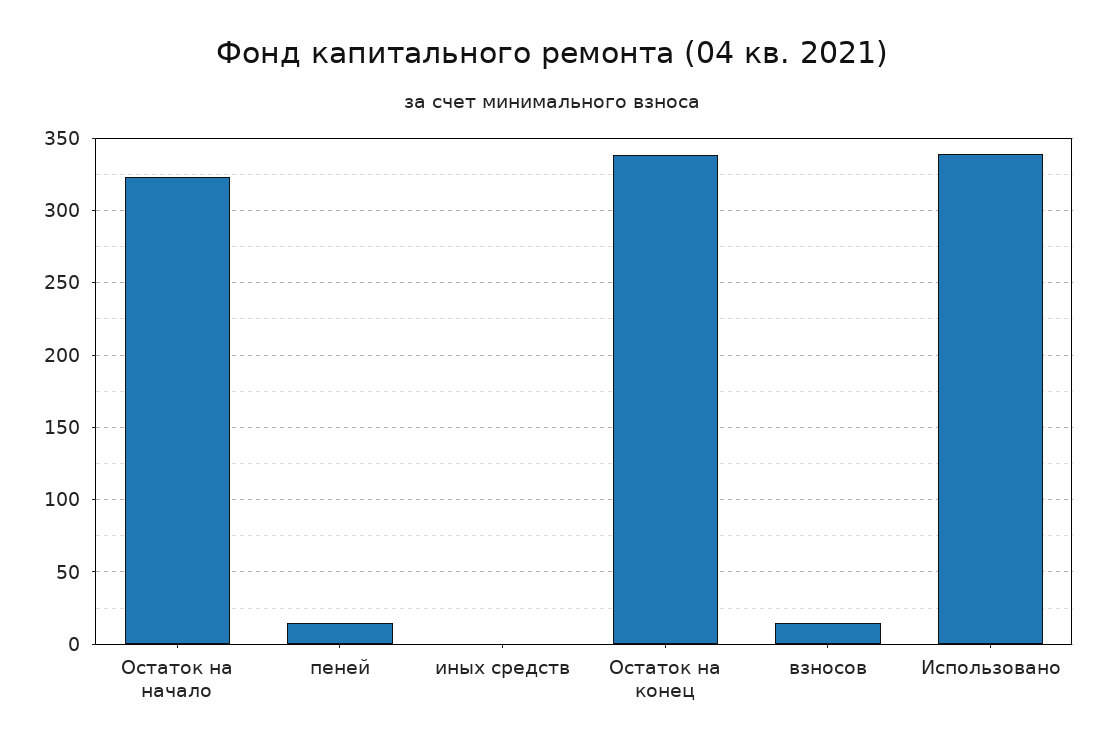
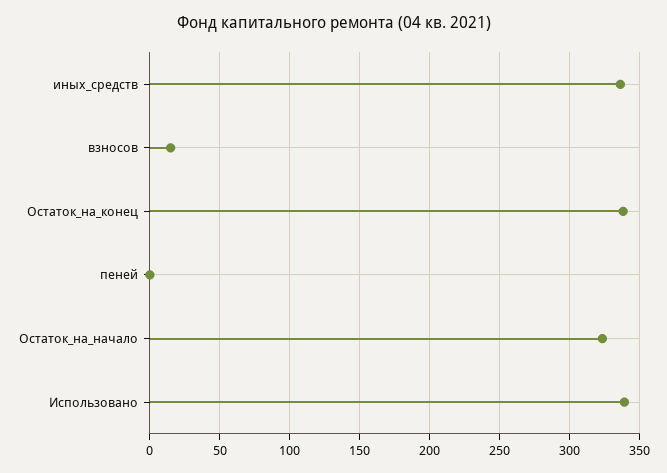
пеней: 15 -> 0
иных средств: 0 -> 335

